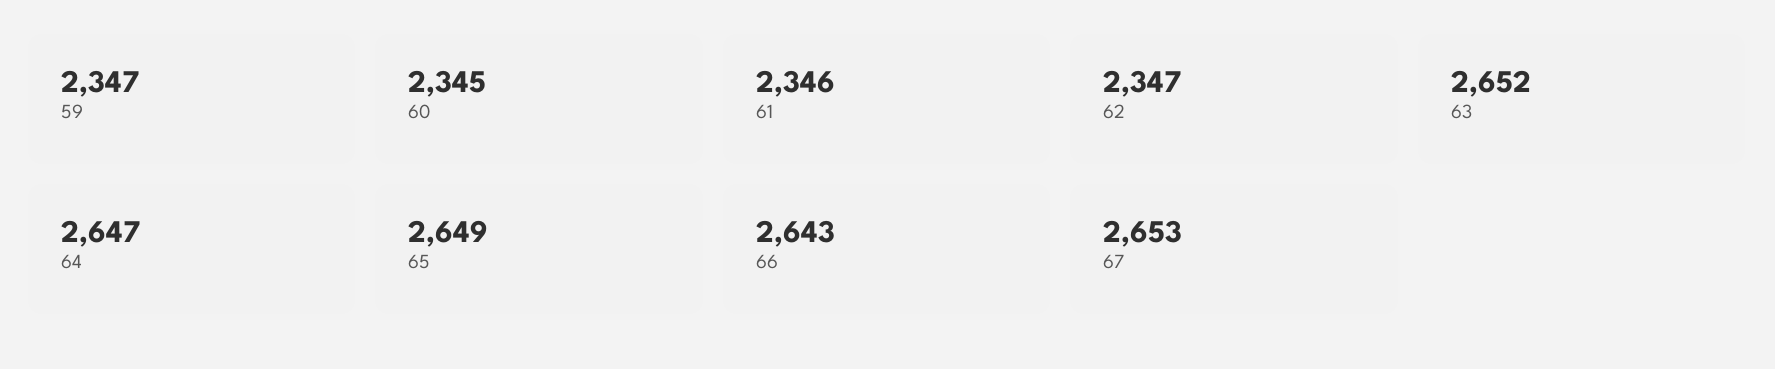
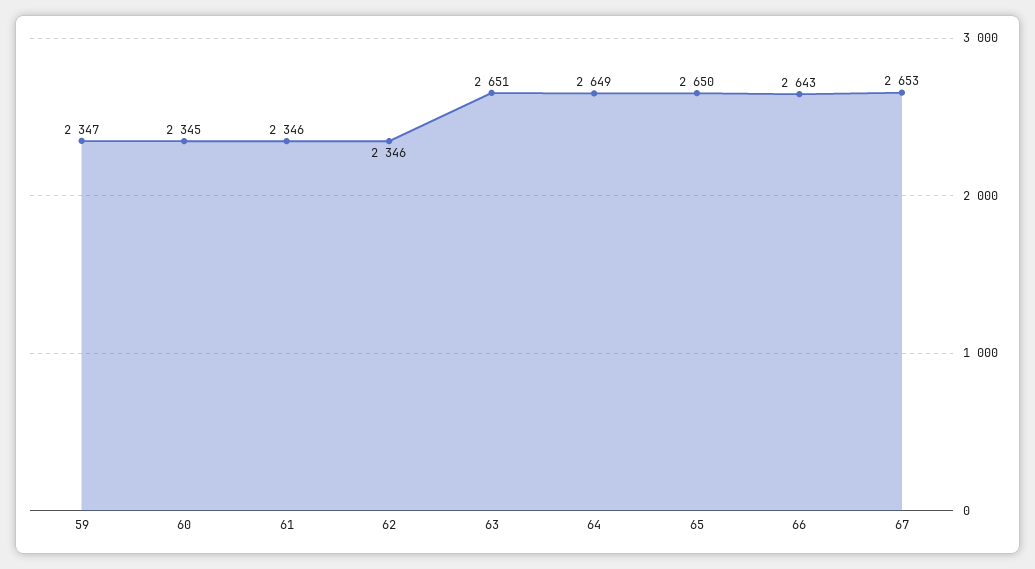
62: 2347 -> 2346
63: 2652 -> 2651
64: 2647 -> 2649
65: 2649 -> 2650

